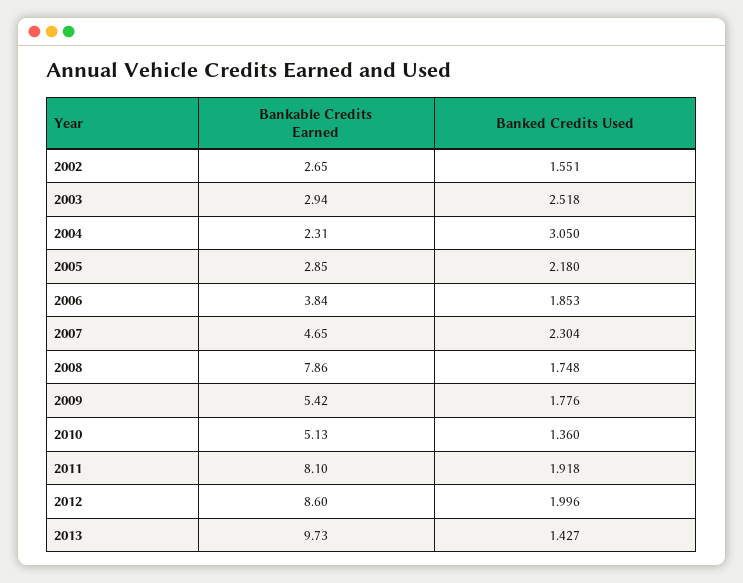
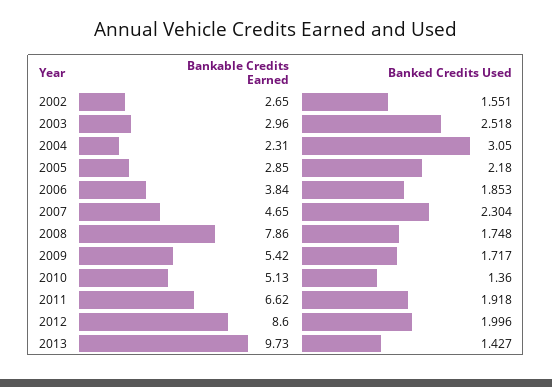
Bankable Credits Earned, 2003: 2.94 -> 2.96
Banked Credits Used, 2009: 1.776 -> 1.717
Bankable Credits Earned, 2011: 8.1 -> 6.62

